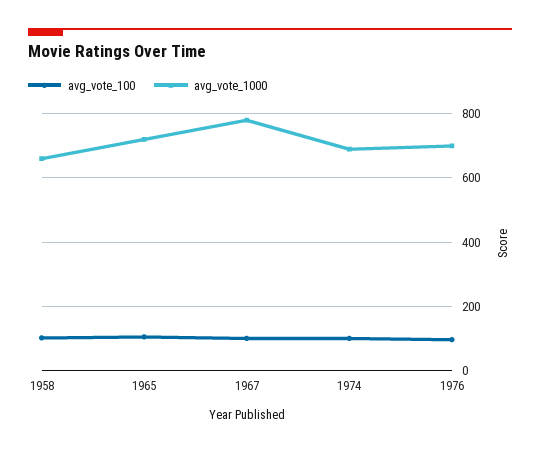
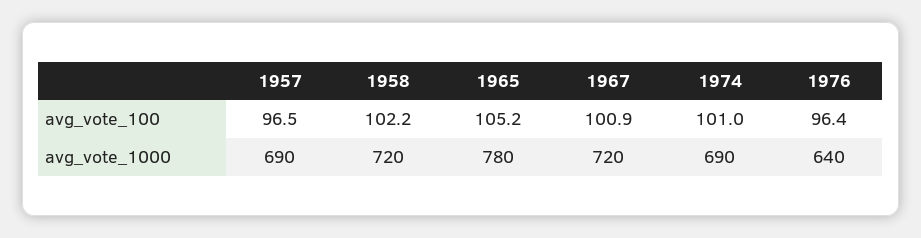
avg_vote_1000, 1958: 660 -> 720
avg_vote_1000, 1965: 720 -> 780
avg_vote_1000, 1967: 780 -> 720
avg_vote_1000, 1976: 700 -> 640
avg_vote_100, 1957: none -> 96.5
avg_vote_1000, 1957: none -> 690

